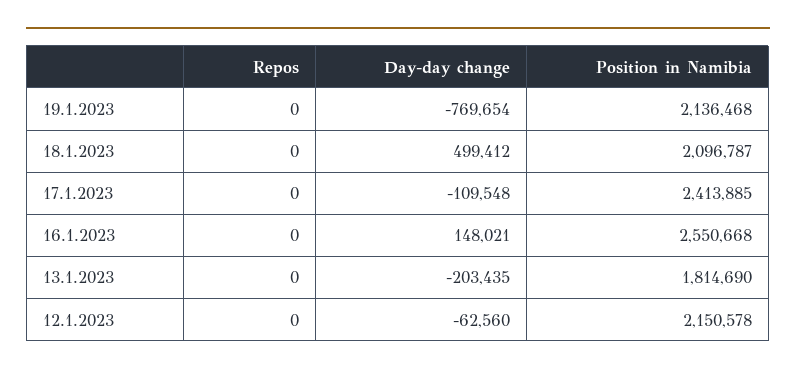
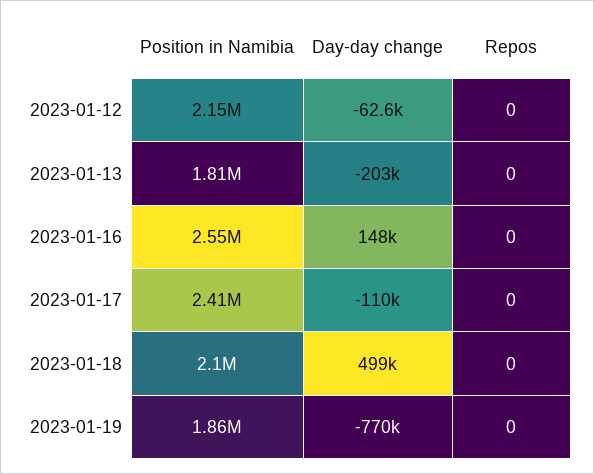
Position in Namibia, 19.1.2023: 2136468 -> 1860000

